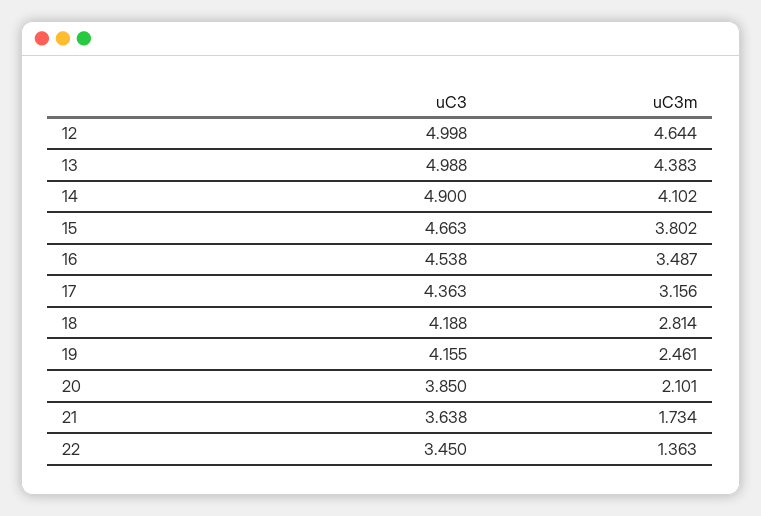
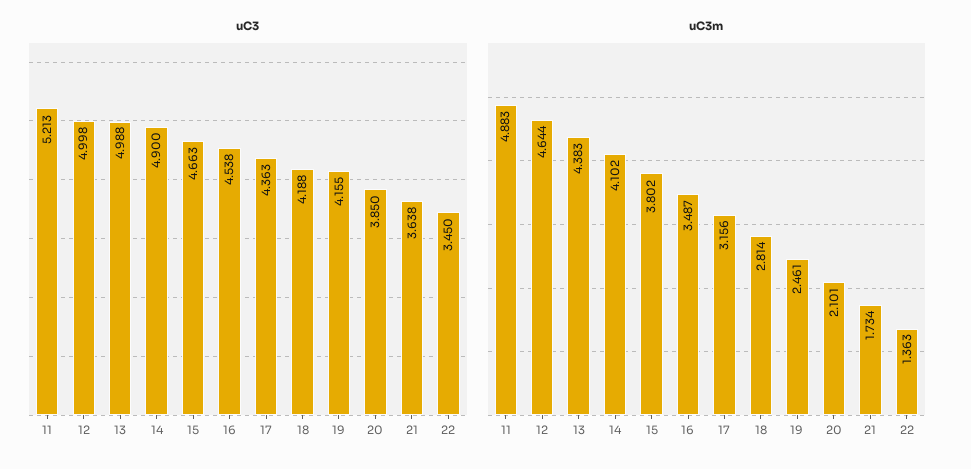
uC3, 11: none -> 5.213
uC3m, 11: none -> 4.883

